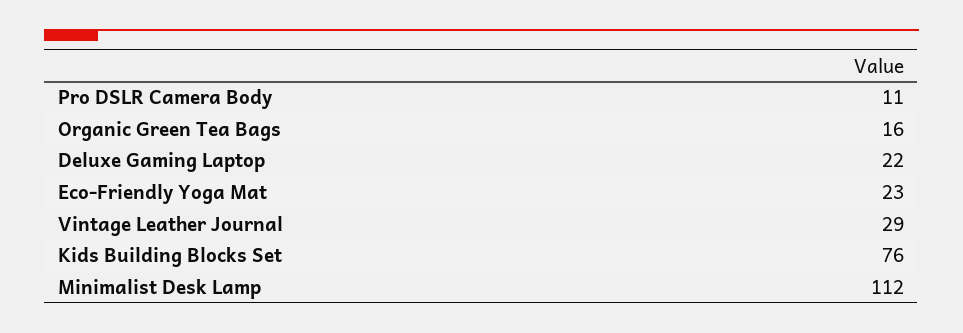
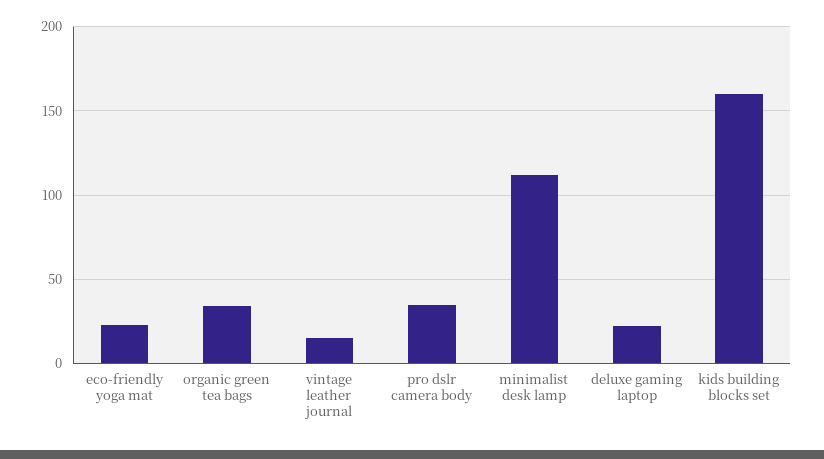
Pro DSLR Camera Body: 11 -> 35
Organic Green Tea Bags: 16 -> 35
Vintage Leather Journal: 29 -> 15
Kids Building Blocks Set: 76 -> 160

